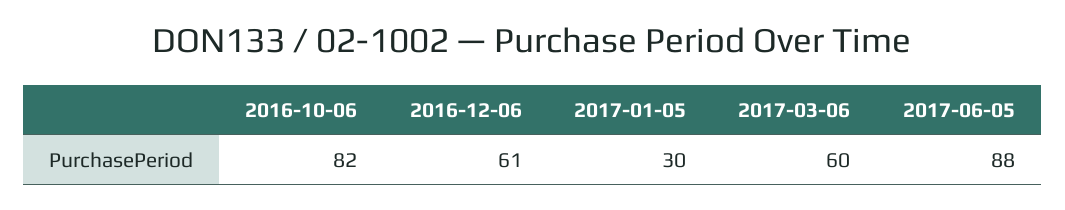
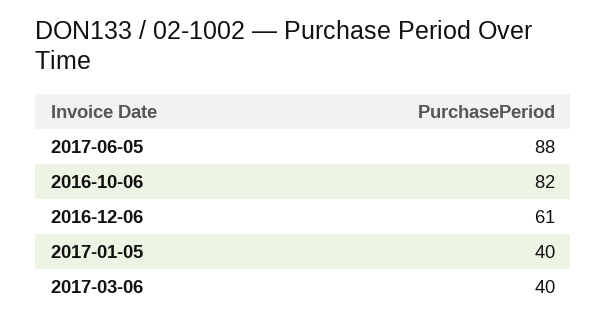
2017-01-05: 30 -> 40
2017-03-06: 60 -> 40

